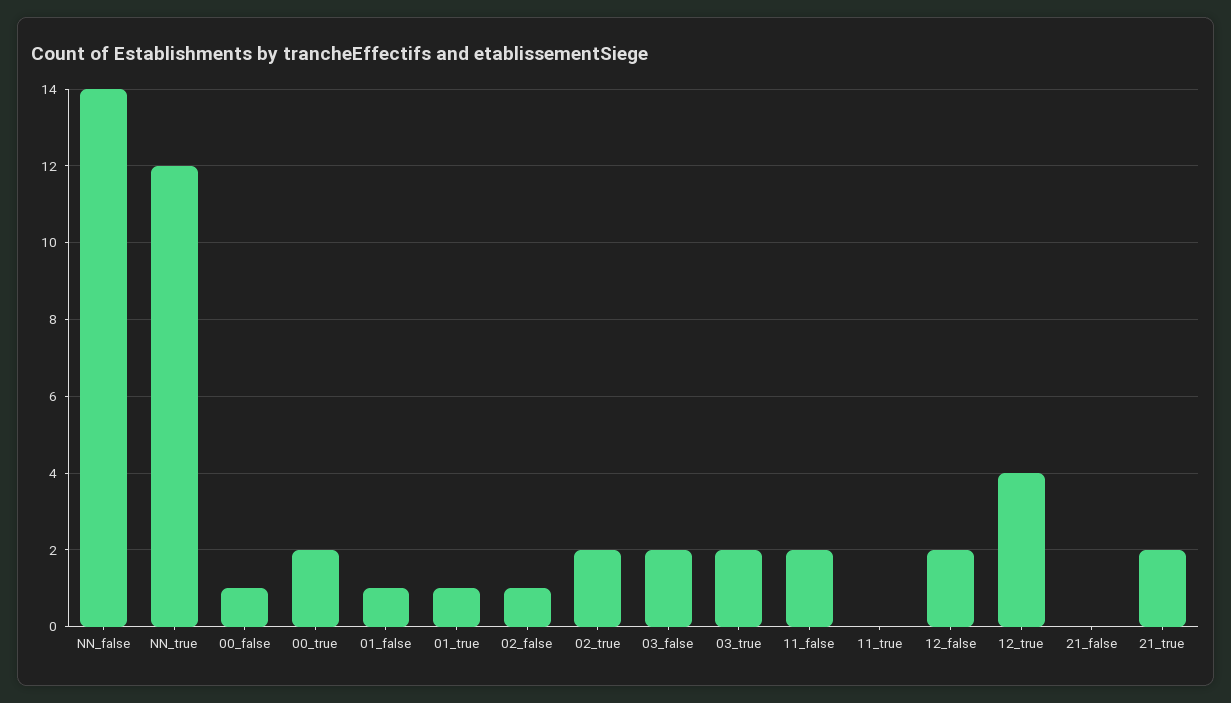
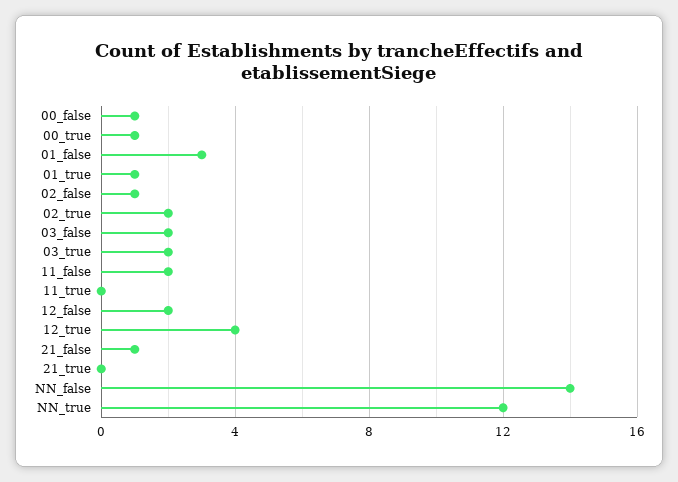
00_true: 2 -> 1
01_false: 1 -> 3
21_false: 0 -> 1
21_true: 2 -> 0

